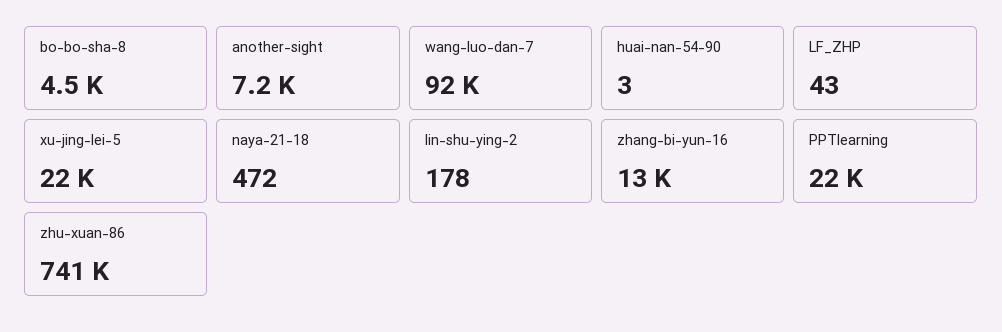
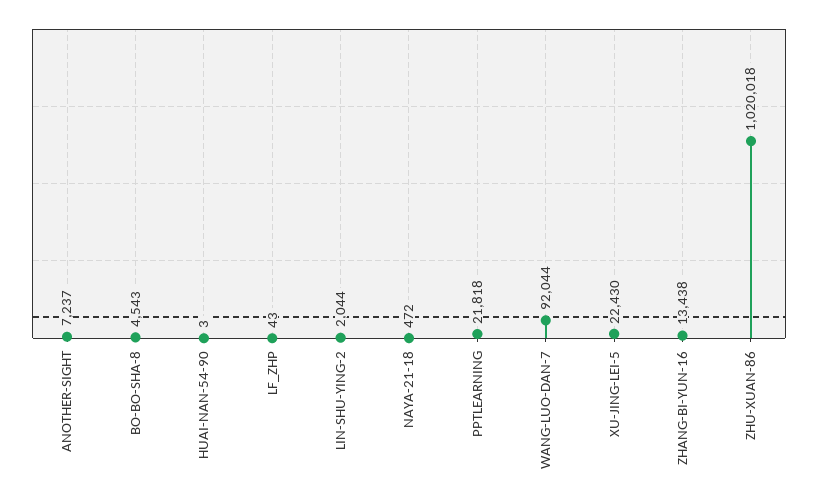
lin-shu-ying-2: 178 -> 2044
zhu-xuan-86: 741000 -> 1020018

